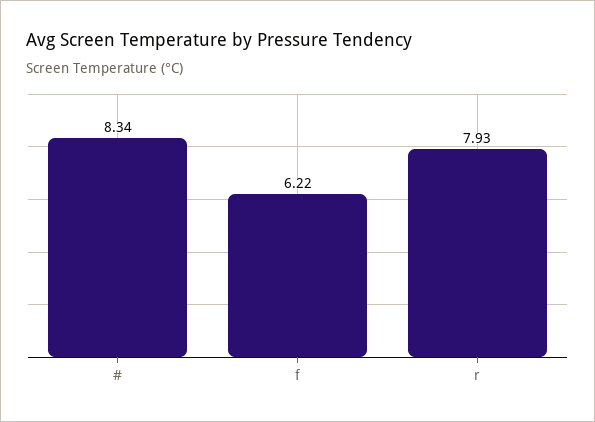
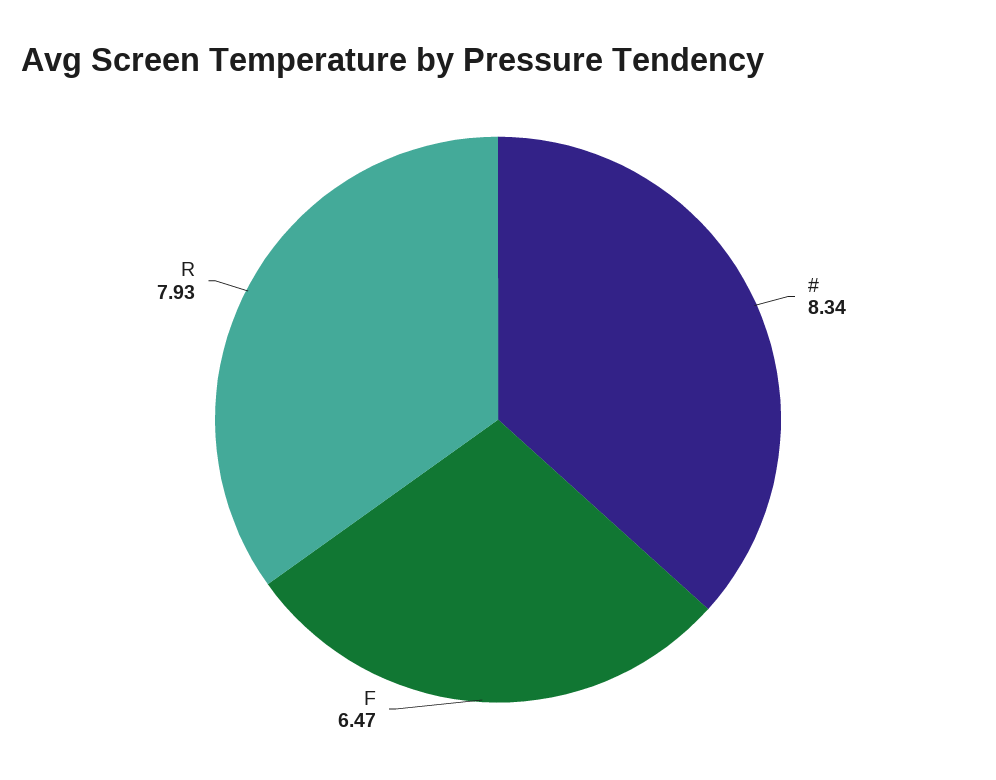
f: 6.22 -> 6.47

